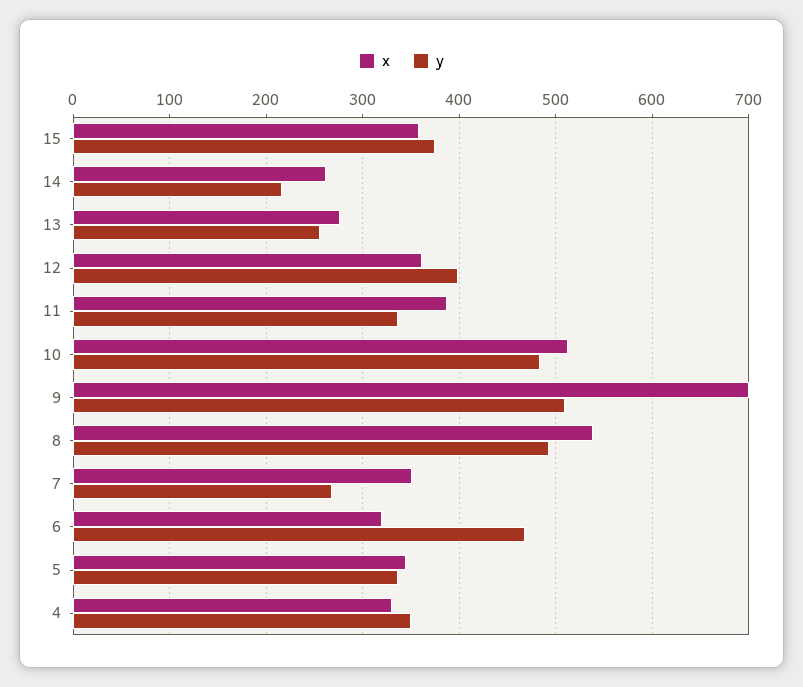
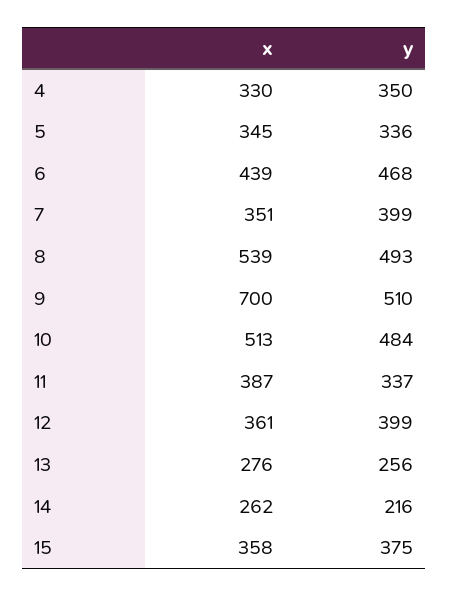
y, 7: 270 -> 399
x, 6: 320 -> 439

